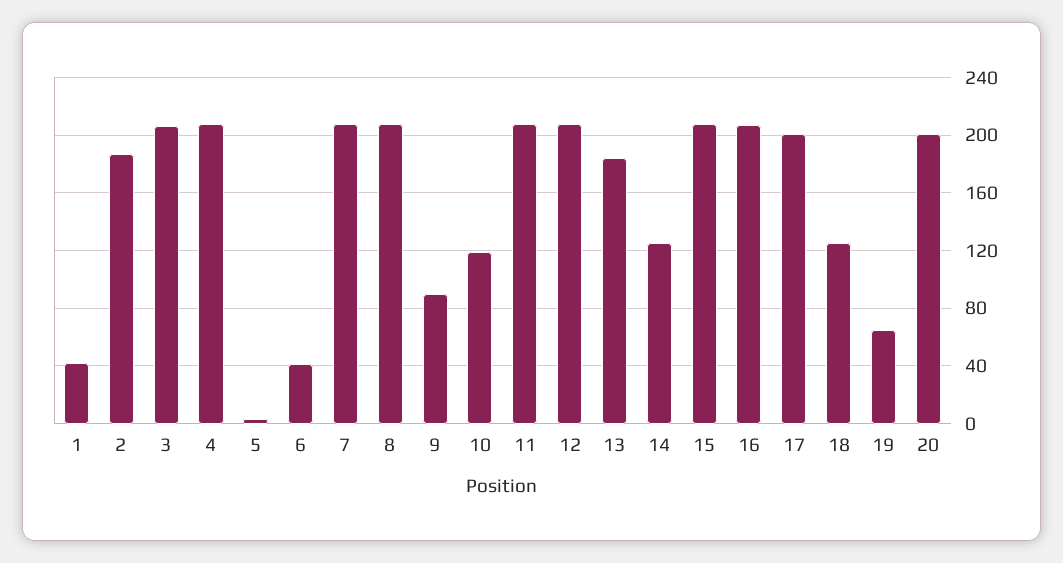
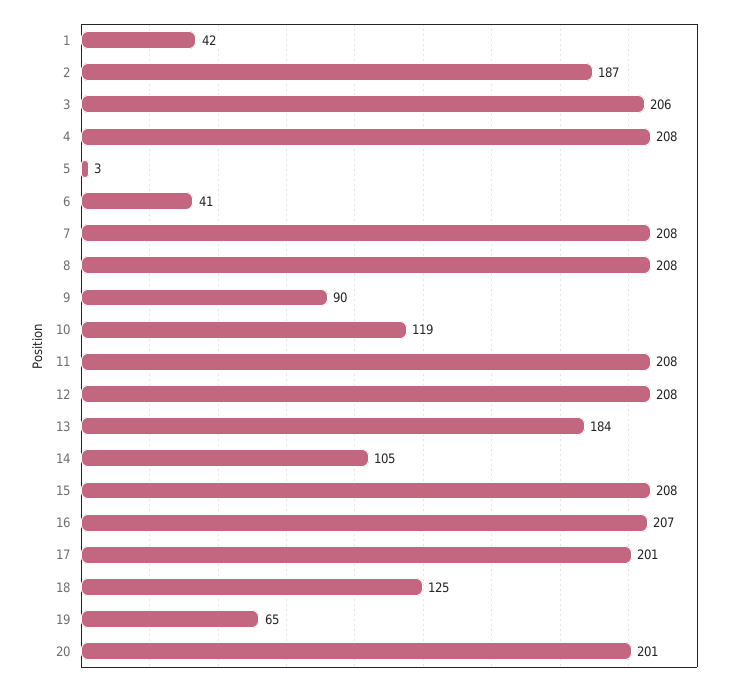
14: 125 -> 105

